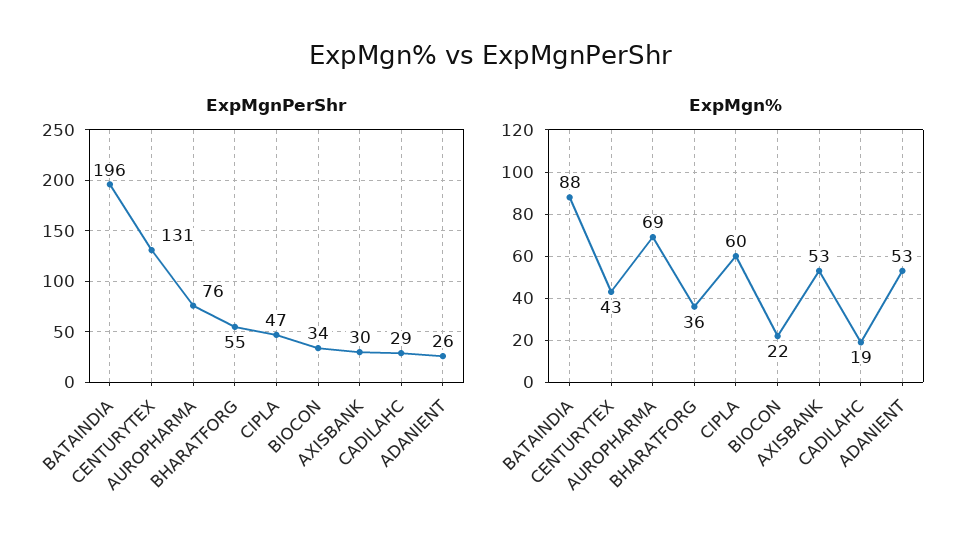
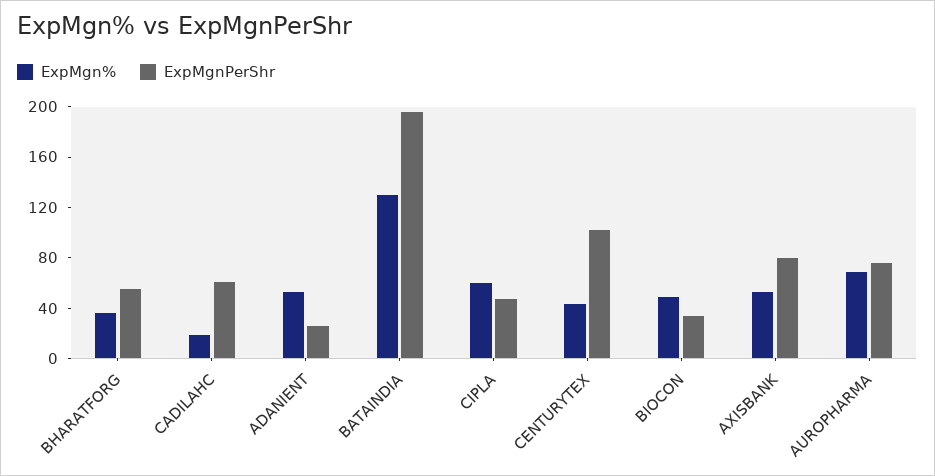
ExpMgnPerShr, CENTURYTEX: 131 -> 100
ExpMgnPerShr, AXISBANK: 30 -> 80
ExpMgnPerShr, CADILAHC: 29 -> 60
ExpMgn%, BATAINDIA: 88 -> 130
ExpMgn%, BIOCON: 22 -> 50

